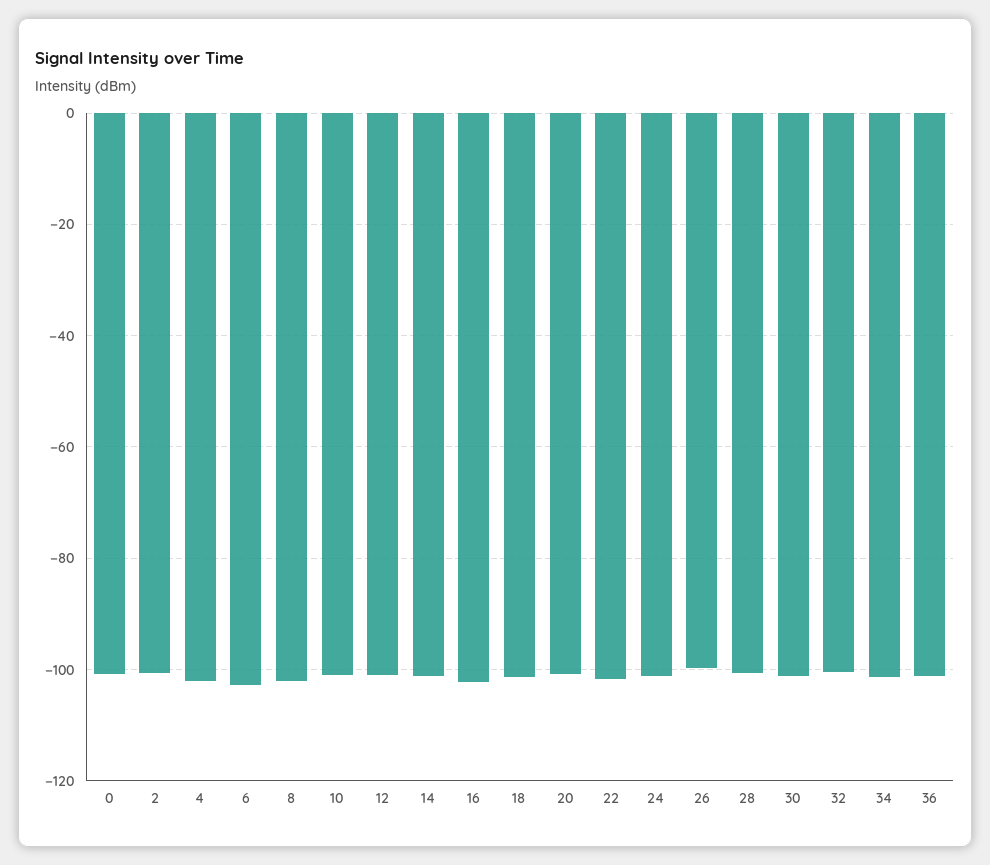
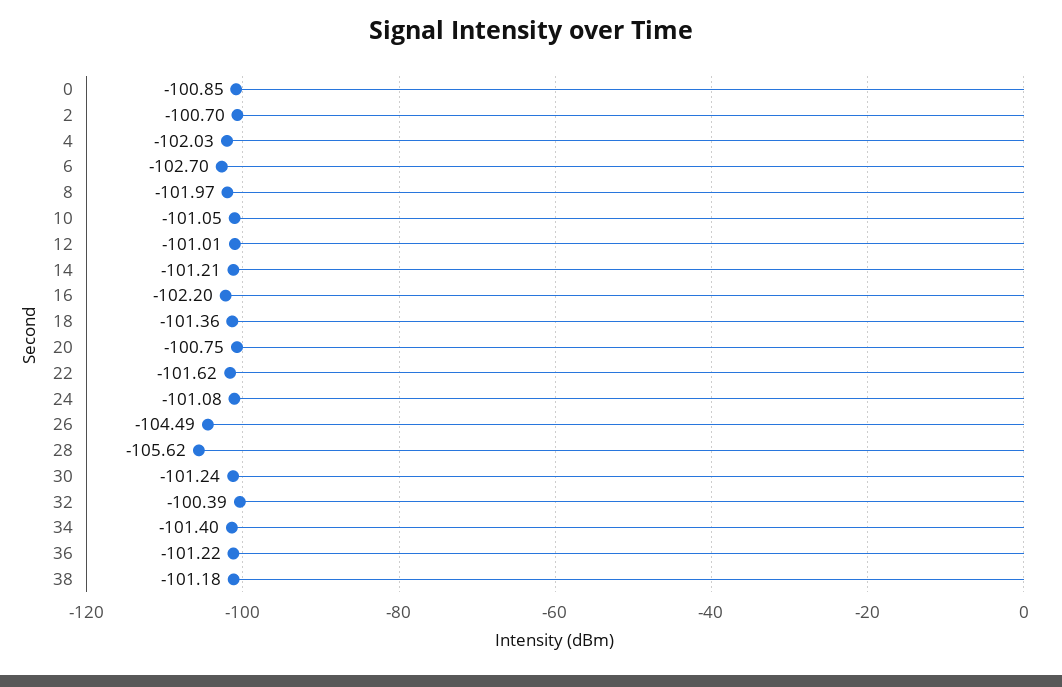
26: -100 -> -104.49
28: -100 -> -105.62
38: none -> -101.18

